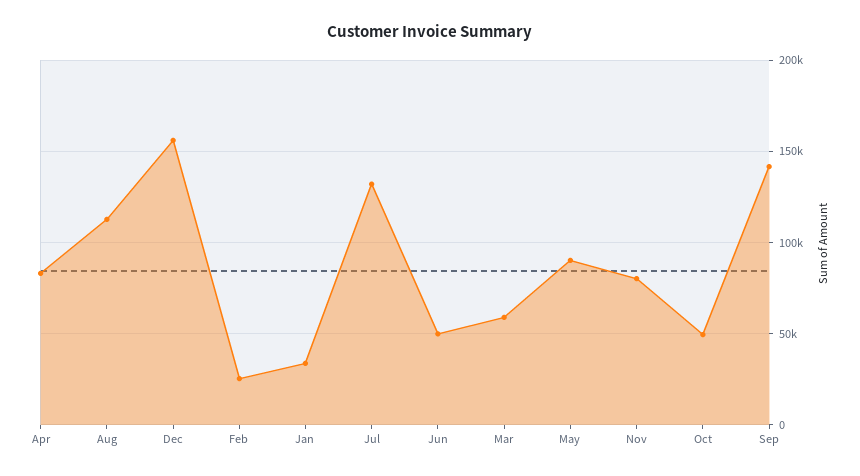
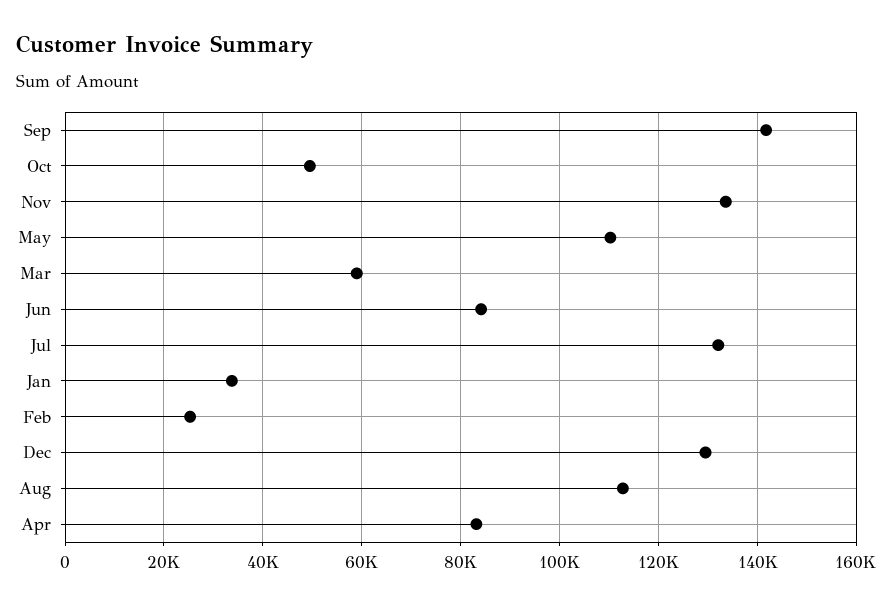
Dec: 155000 -> 130000
Jun: 50000 -> 84000
May: 90000 -> 110000
Nov: 80000 -> 134000

